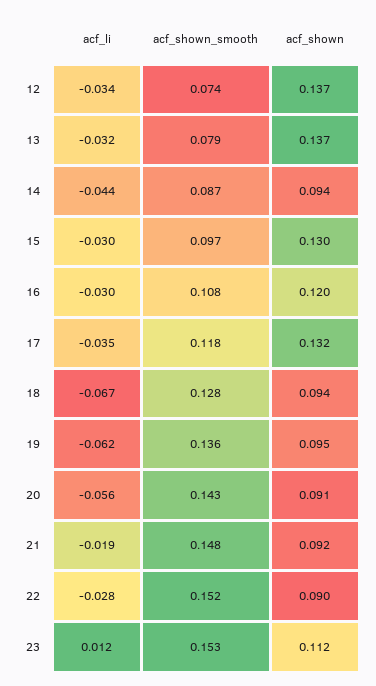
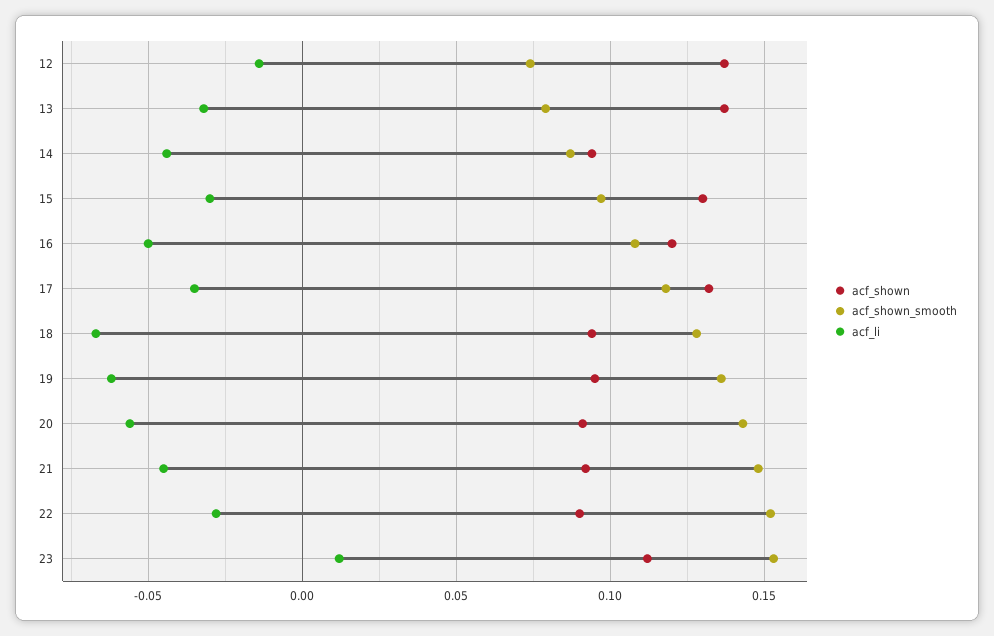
acf_li, 12: -0.034 -> -0.015
acf_li, 16: -0.03 -> -0.05
acf_li, 21: -0.019 -> -0.045

